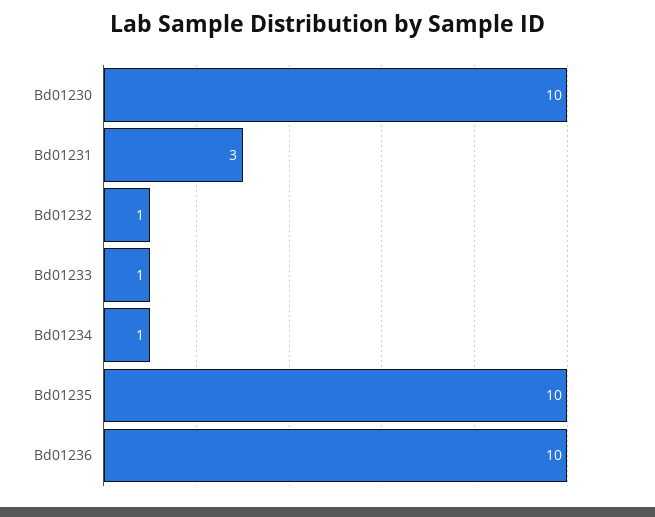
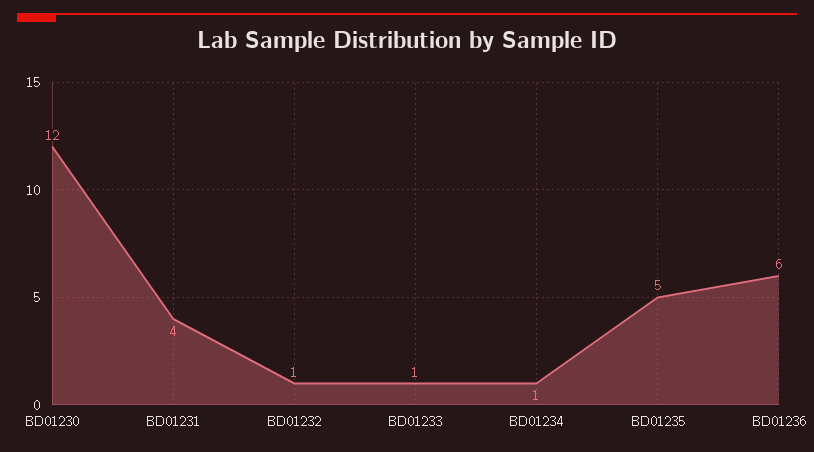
Bd01230: 10 -> 12
Bd01231: 3 -> 4
Bd01235: 10 -> 5
Bd01236: 10 -> 6

